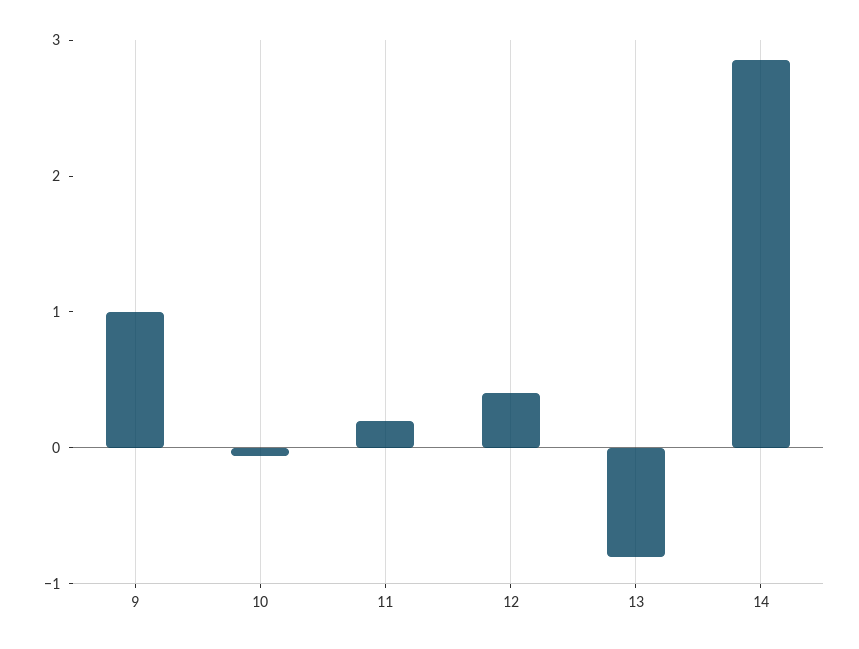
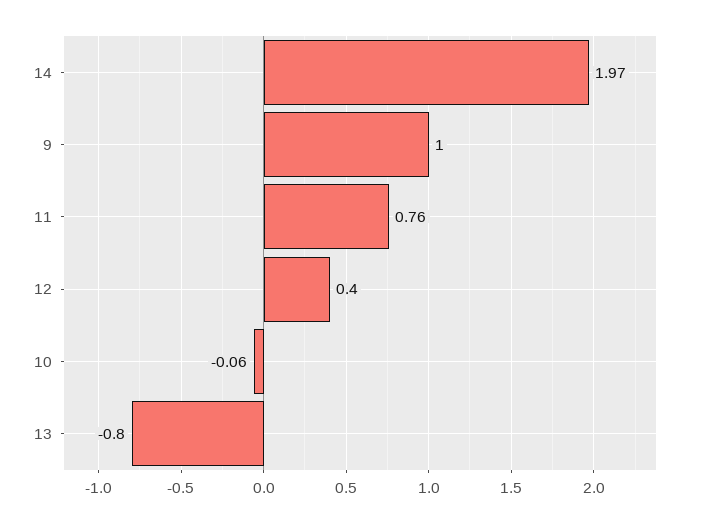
11: 0.2 -> 0.76
14: 2.8 -> 1.97

